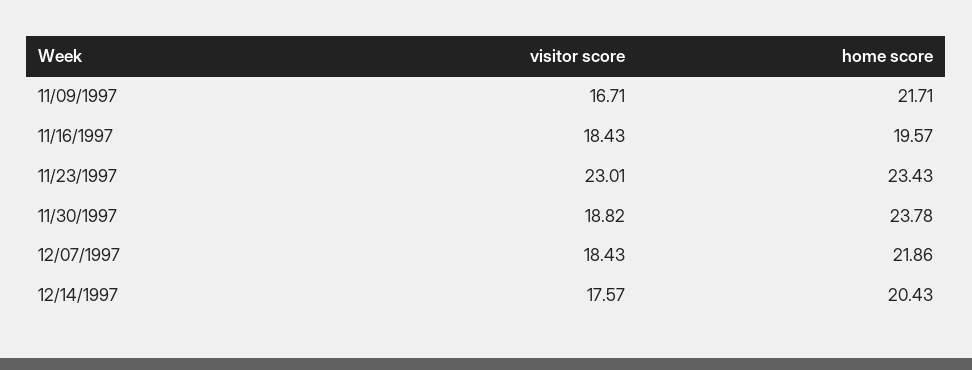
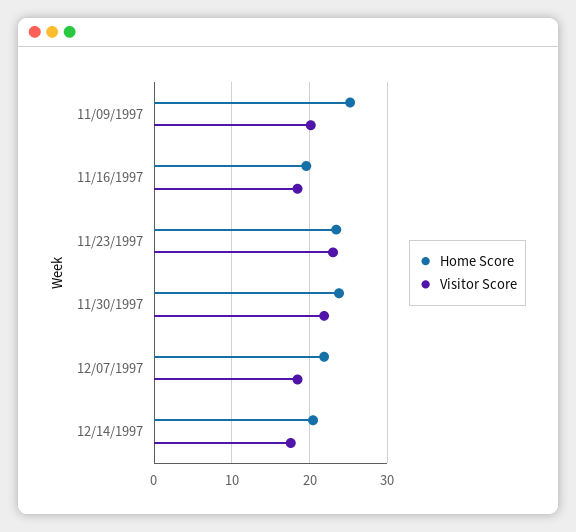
visitor score, 11/09/1997: 16.71 -> 20
home score, 11/09/1997: 21.71 -> 25
visitor score, 11/30/1997: 18.82 -> 22

